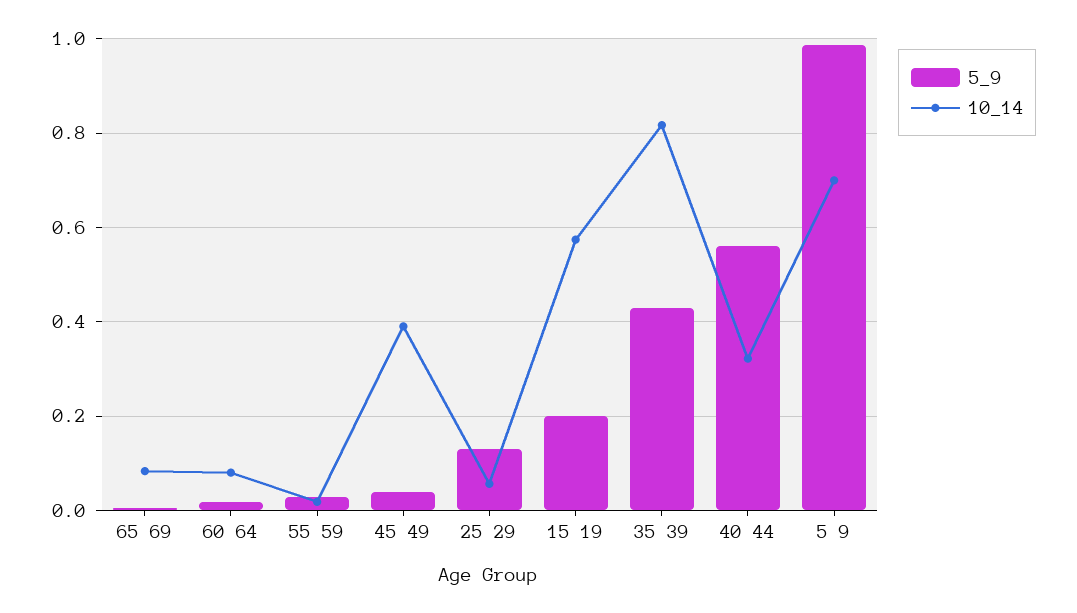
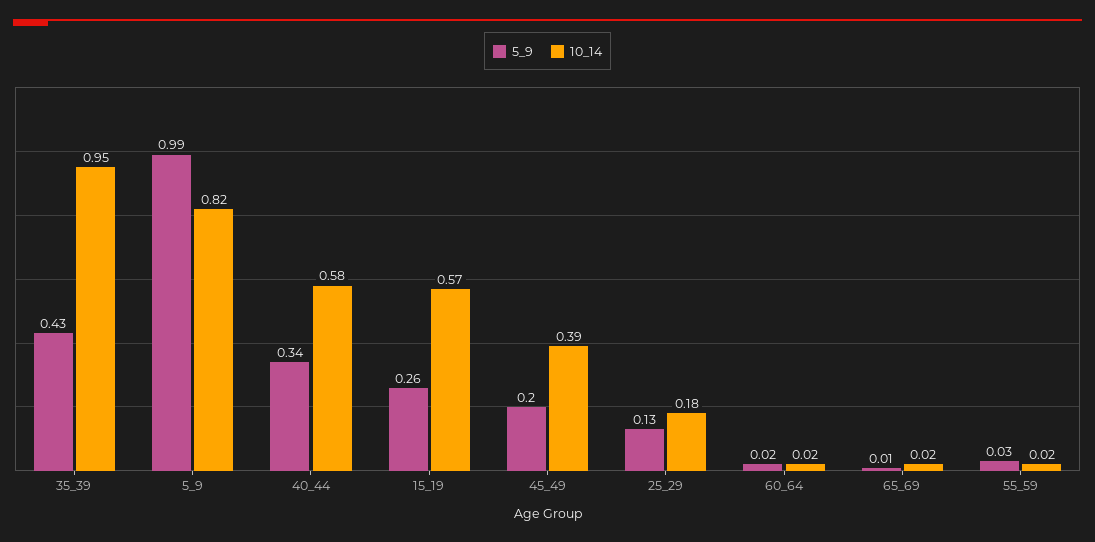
10_14, 65 69: 0.08 -> 0.02
10_14, 60 64: 0.08 -> 0.02
5_9, 45 49: 0.04 -> 0.2
10_14, 25 29: 0.06 -> 0.18
5_9, 15 19: 0.2 -> 0.26
10_14, 35 39: 0.82 -> 0.95
5_9, 40 44: 0.56 -> 0.34
10_14, 40 44: 0.32 -> 0.58
10_14, 5 9: 0.7 -> 0.82

